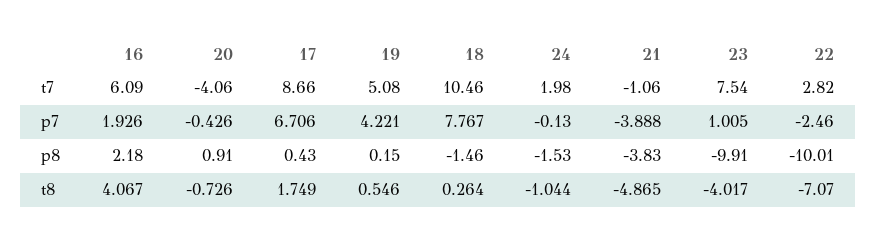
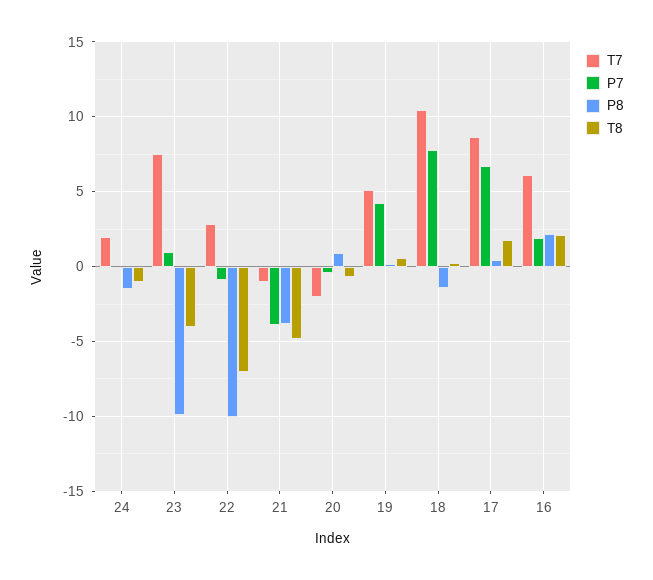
t7, 20: -4.06 -> -2
p7, 22: -2.46 -> -1
t8, 16: 4.067 -> 2

